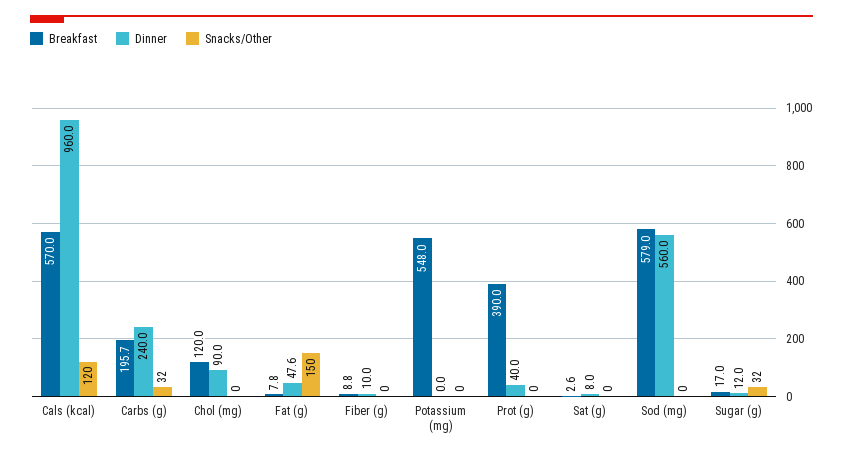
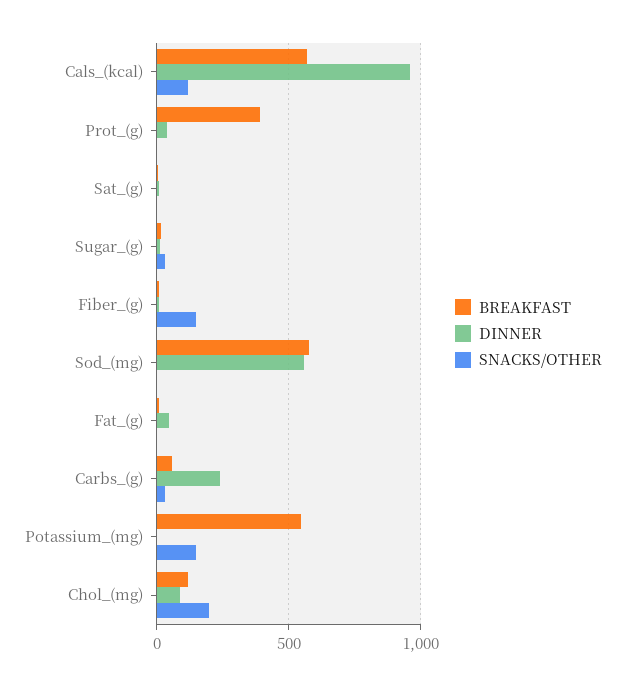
Breakfast, Carbs (g): 195.7 -> 50
Snacks/Other, Chol (mg): 0 -> 200
Snacks/Other, Fat (g): 150 -> 0
Snacks/Other, Fiber (g): 0 -> 150
Snacks/Other, Potassium (mg): 0 -> 150

